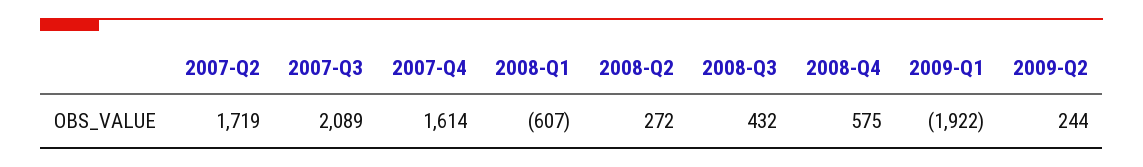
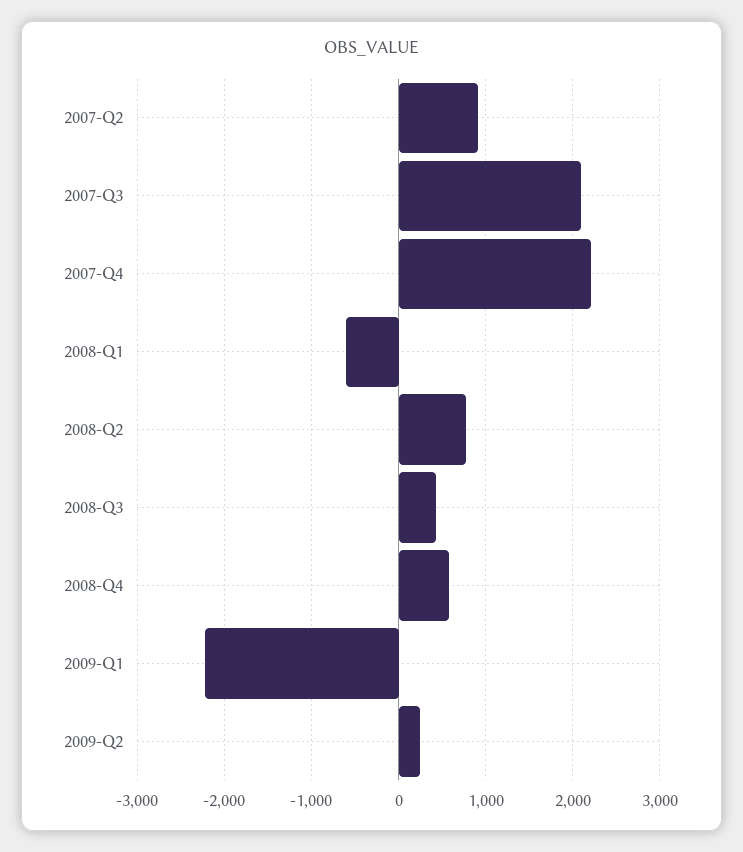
2007-Q2: 1719 -> 900
2007-Q4: 1614 -> 2200
2008-Q2: 272 -> 800
2009-Q1: -1922 -> -2200

